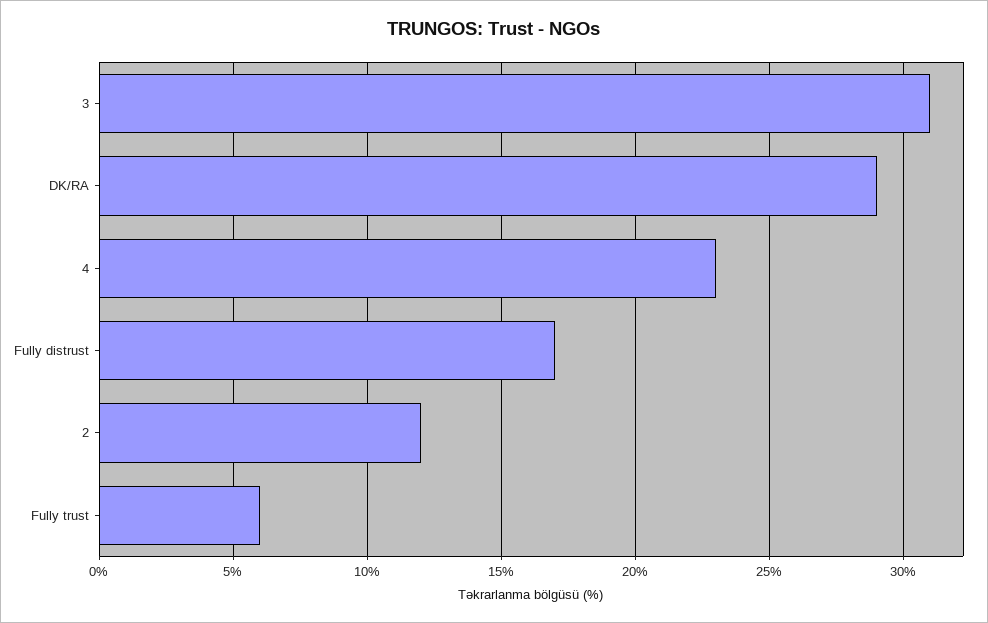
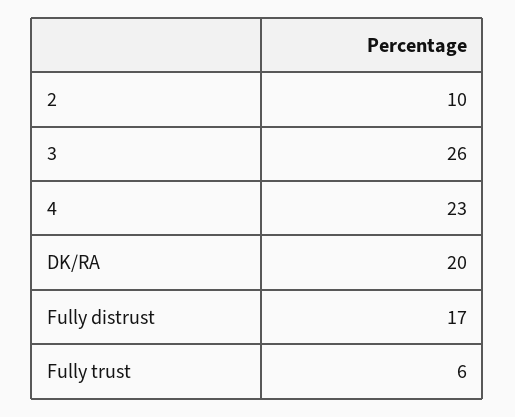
3: 31 -> 26
DK/RA: 29 -> 20
2: 12 -> 10

